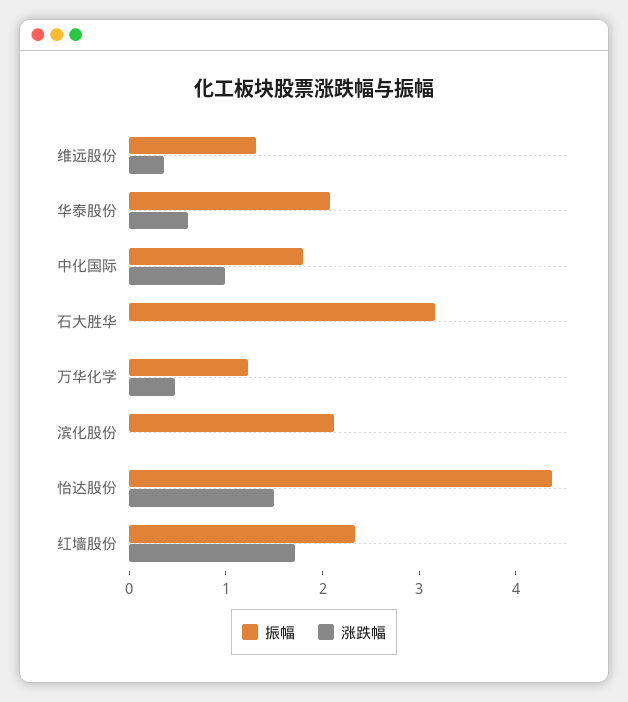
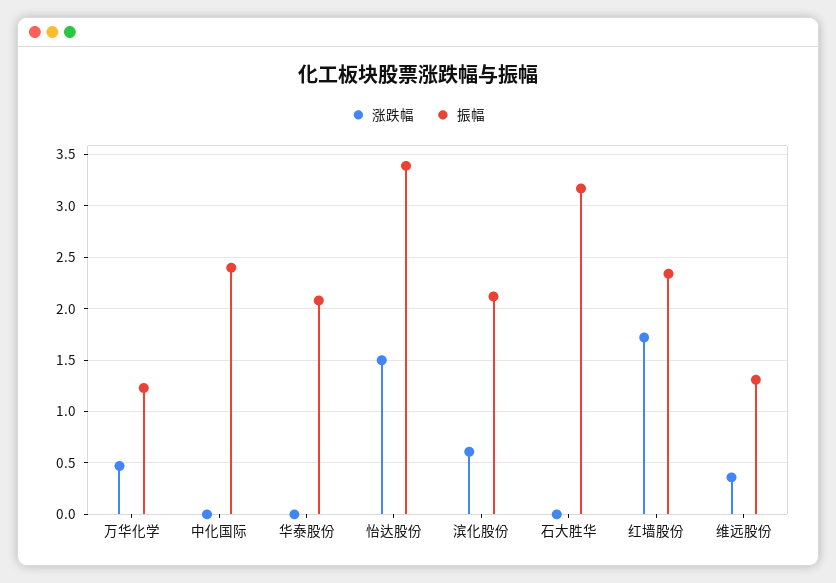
涨跌幅, 华泰股份: 0.6 -> 0
振幅, 中化国际: 1.8 -> 2.4
涨跌幅, 中化国际: 1 -> 0
涨跌幅, 滨化股份: 0 -> 0.6
振幅, 怡达股份: 4.4 -> 3.4

